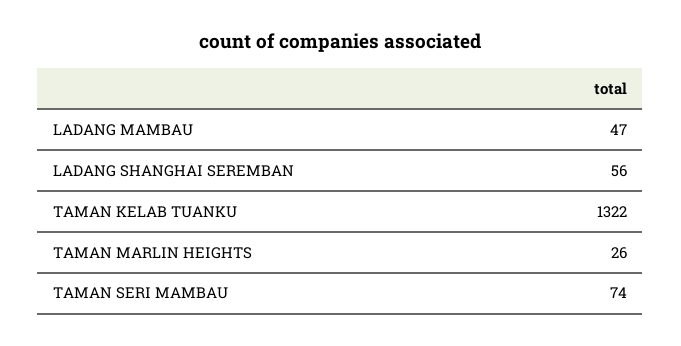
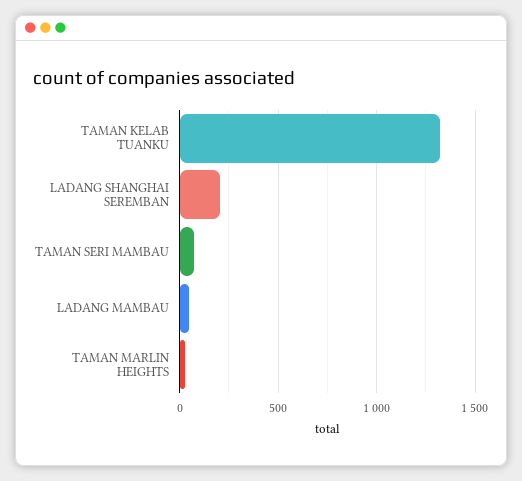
LADANG SHANGHAI SEREMBAN: 56 -> 200

